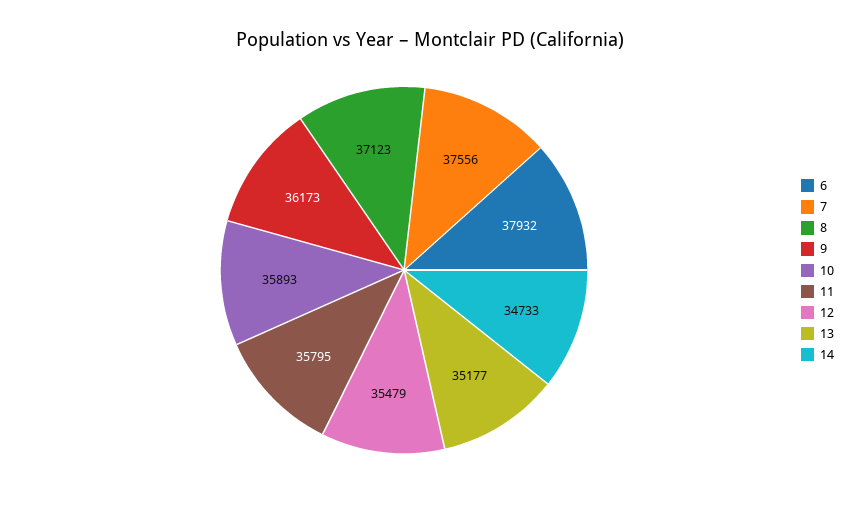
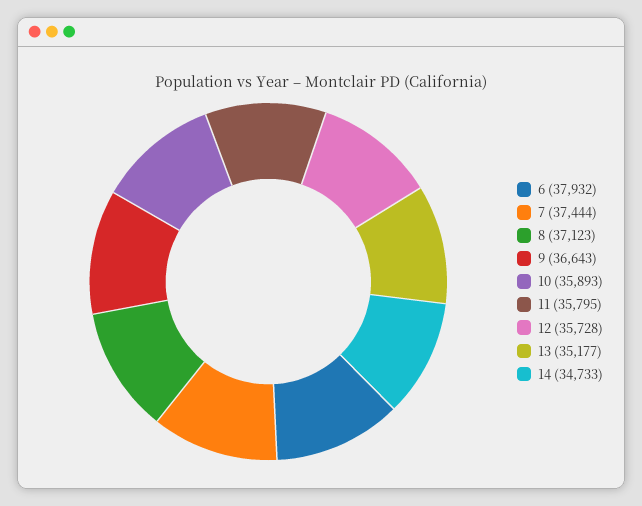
7: 37556 -> 37444
9: 36173 -> 36643
12: 35479 -> 35728

